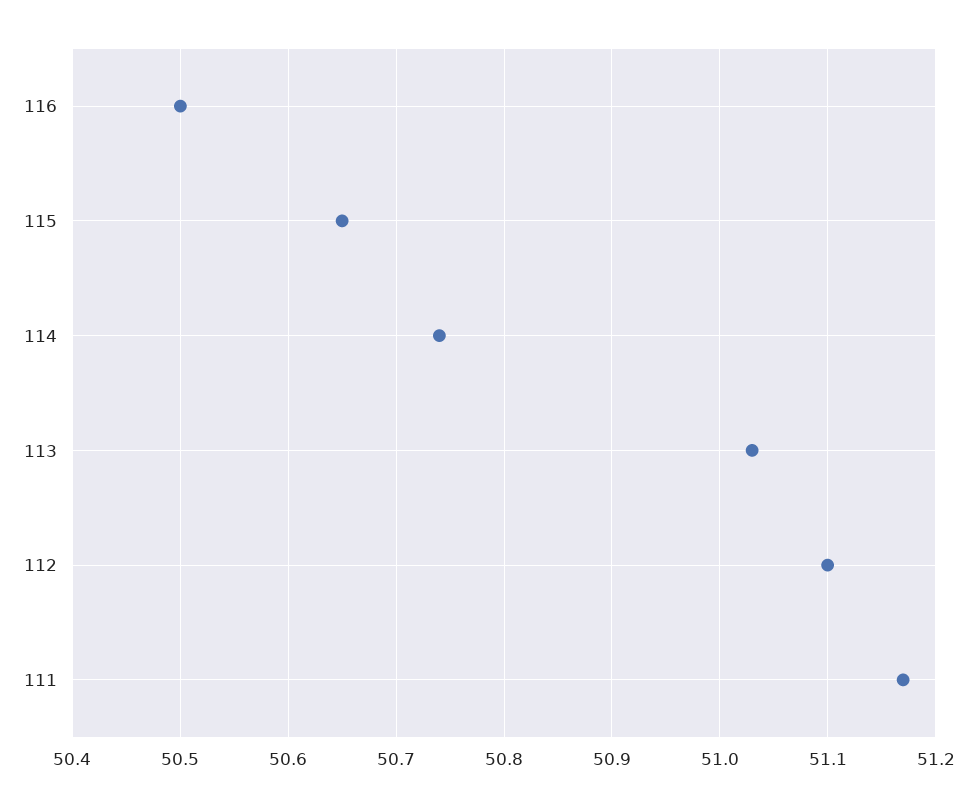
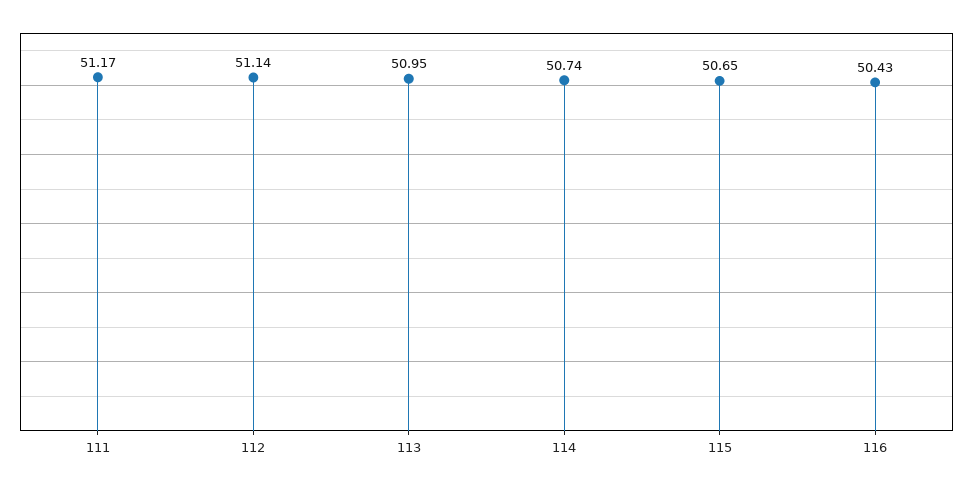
116: 50.5 -> 50.43
113: 51.03 -> 50.95
112: 51.1 -> 51.14

